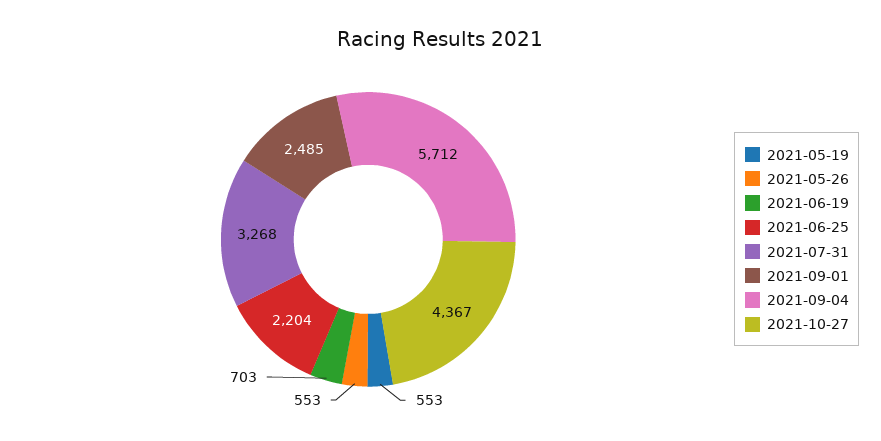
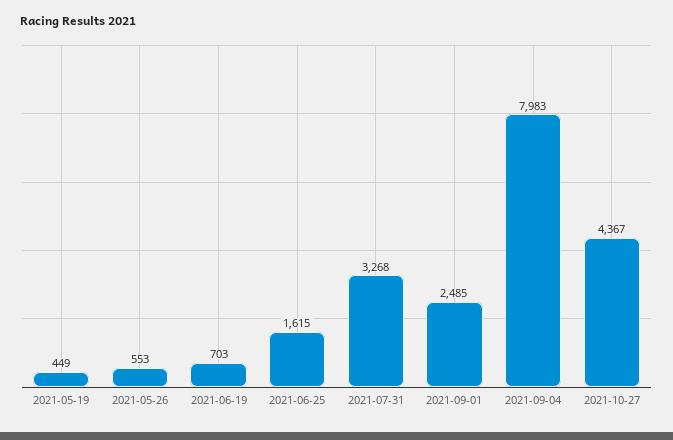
2021-05-19: 553 -> 449
2021-06-25: 2204 -> 1615
2021-09-04: 5712 -> 7983

